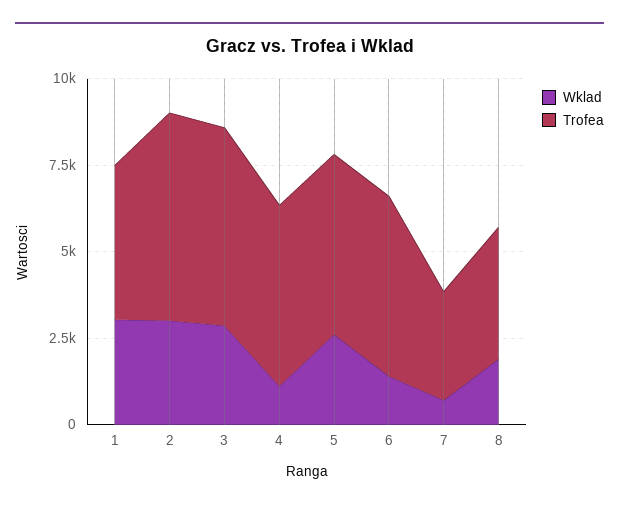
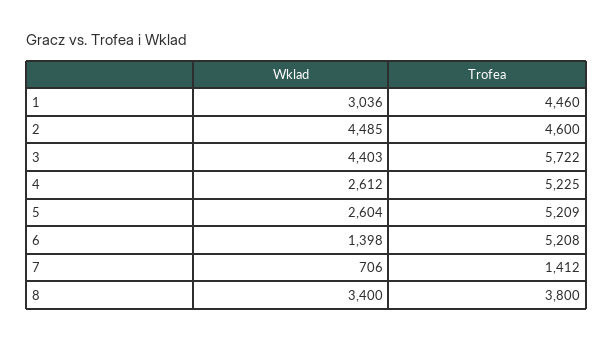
Wklad, 2: 3000 -> 4485
Trofea, 2: 6000 -> 4600
Wklad, 3: 3000 -> 4403
Wklad, 4: 1000 -> 2612
Trofea, 7: 3000 -> 1412
Wklad, 8: 2000 -> 3400

